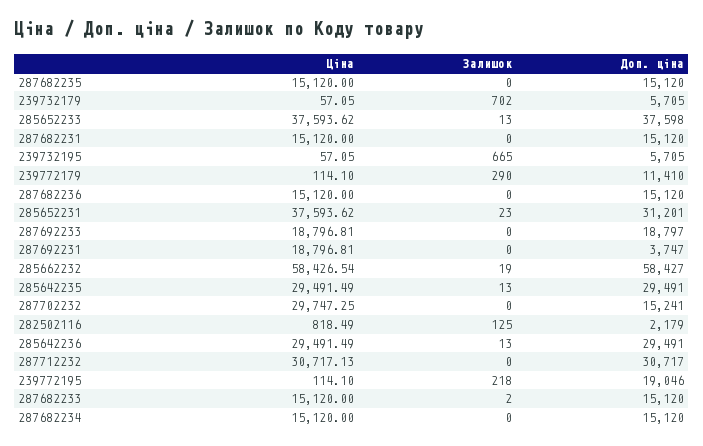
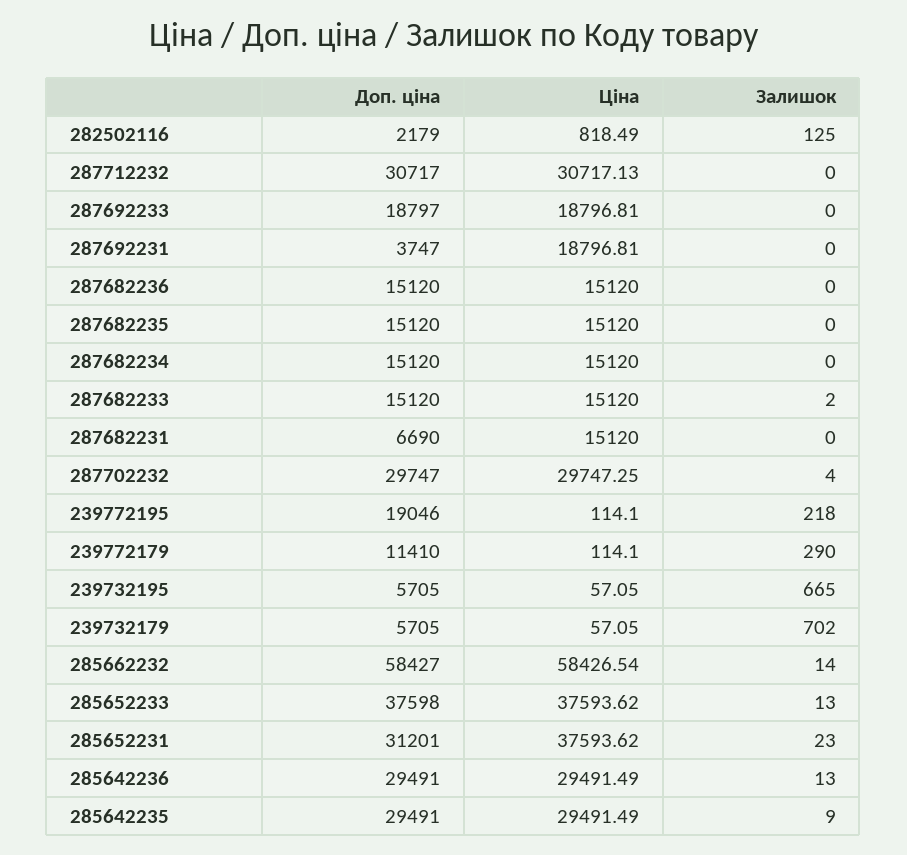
Доп. ціна, 287682231: 15120 -> 6690
Залишок, 285662232: 19 -> 14
Залишок, 285642235: 13 -> 9
Залишок, 287702232: 0 -> 4
Доп. ціна, 287702232: 15241 -> 29747

